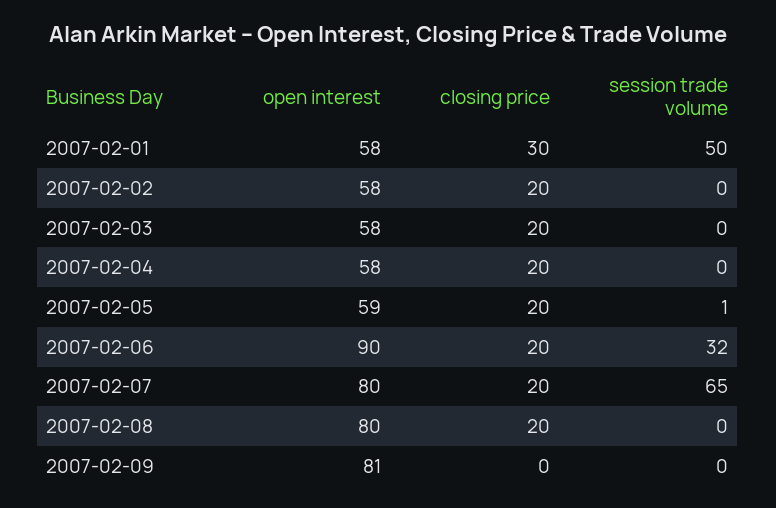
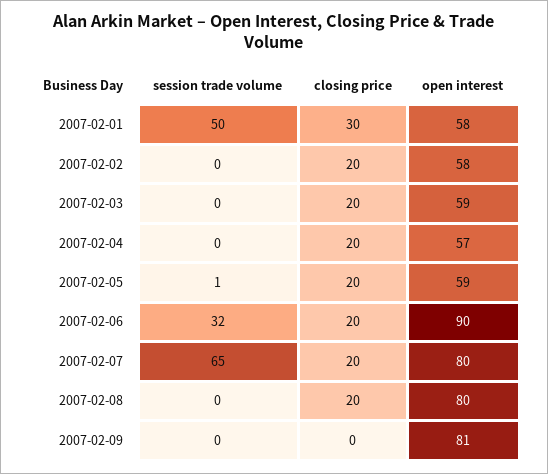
open interest, 2007-02-03: 58 -> 59
open interest, 2007-02-04: 58 -> 57

